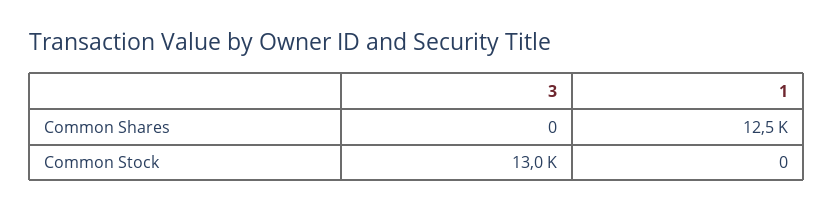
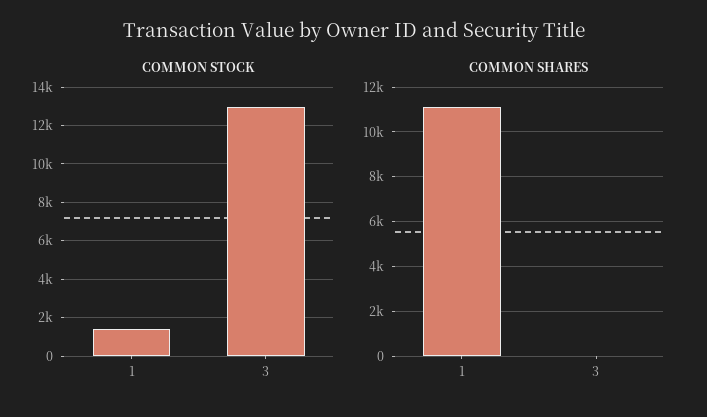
Common Shares, 1: 12500 -> 11000
Common Stock, 1: 0 -> 1500

